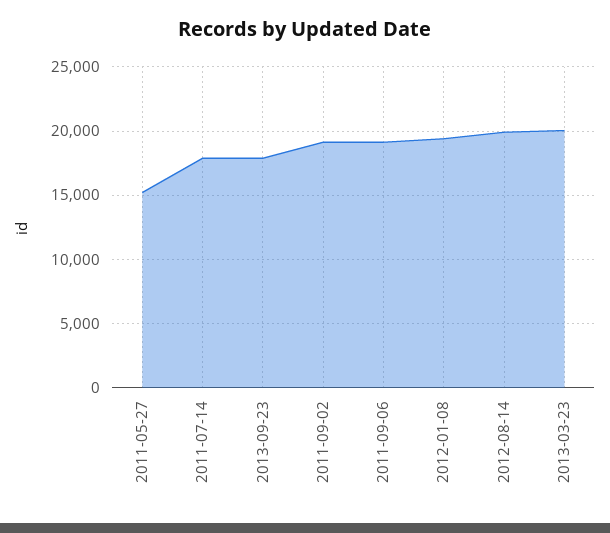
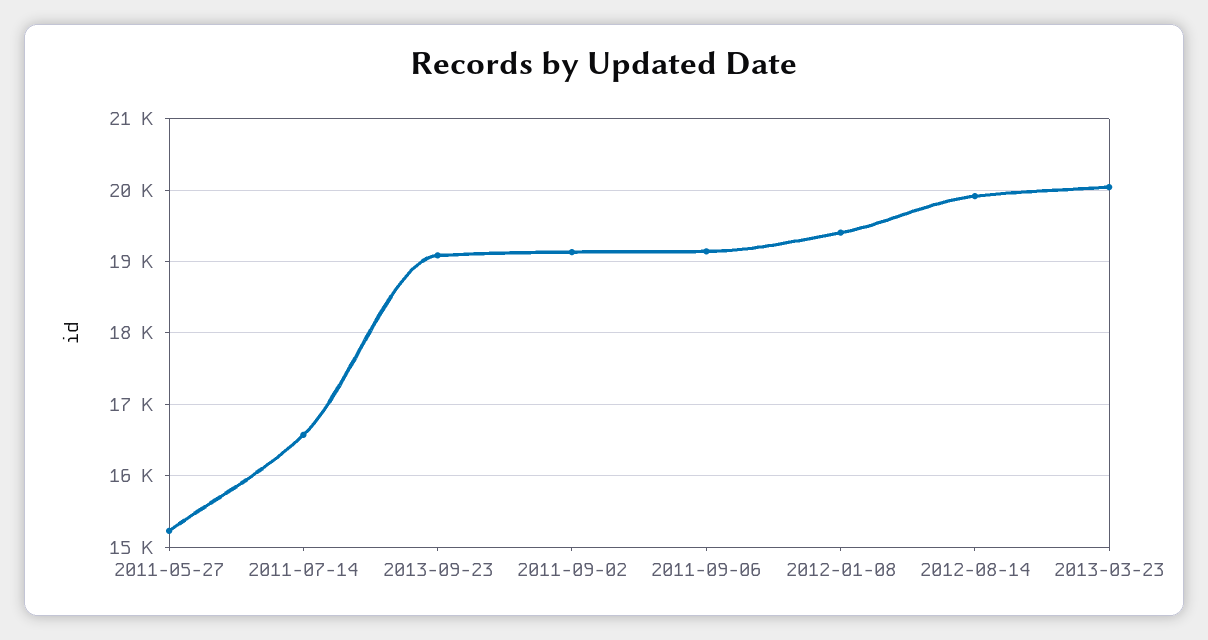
2011-07-14: 18000 -> 16600
2013-09-23: 18000 -> 19100

